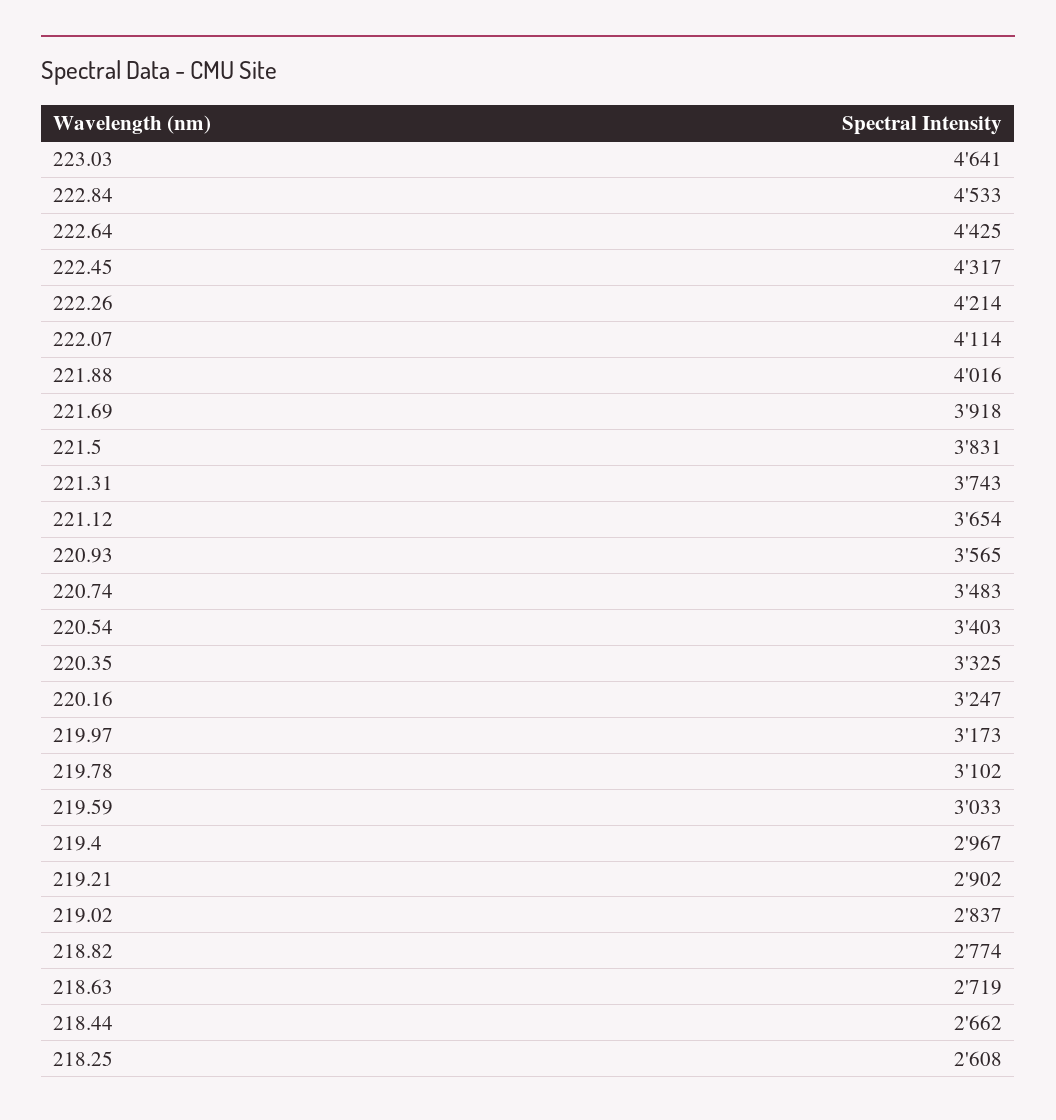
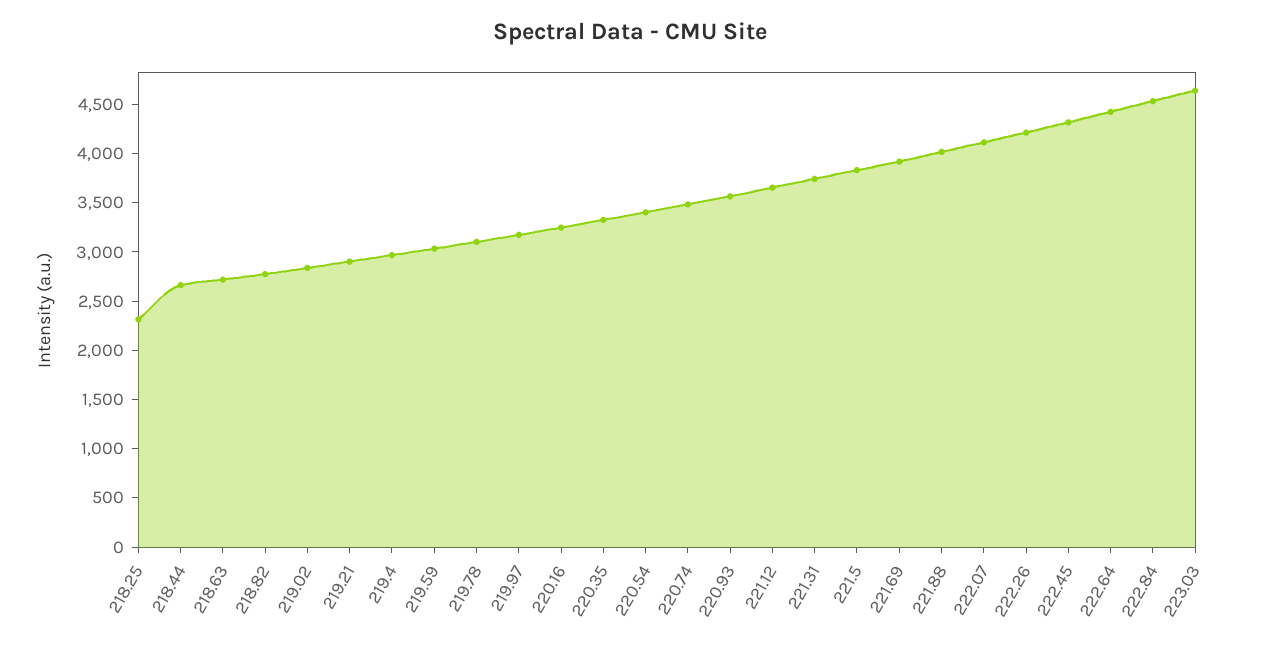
218.25: 2608 -> 2300

